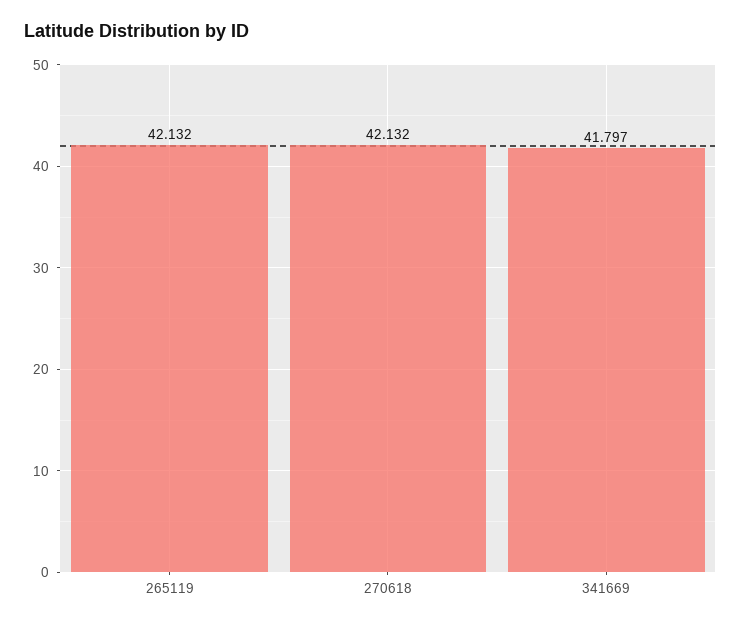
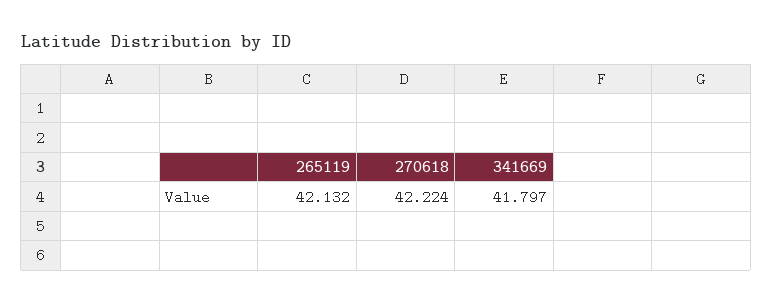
270618: 42.132 -> 42.224

